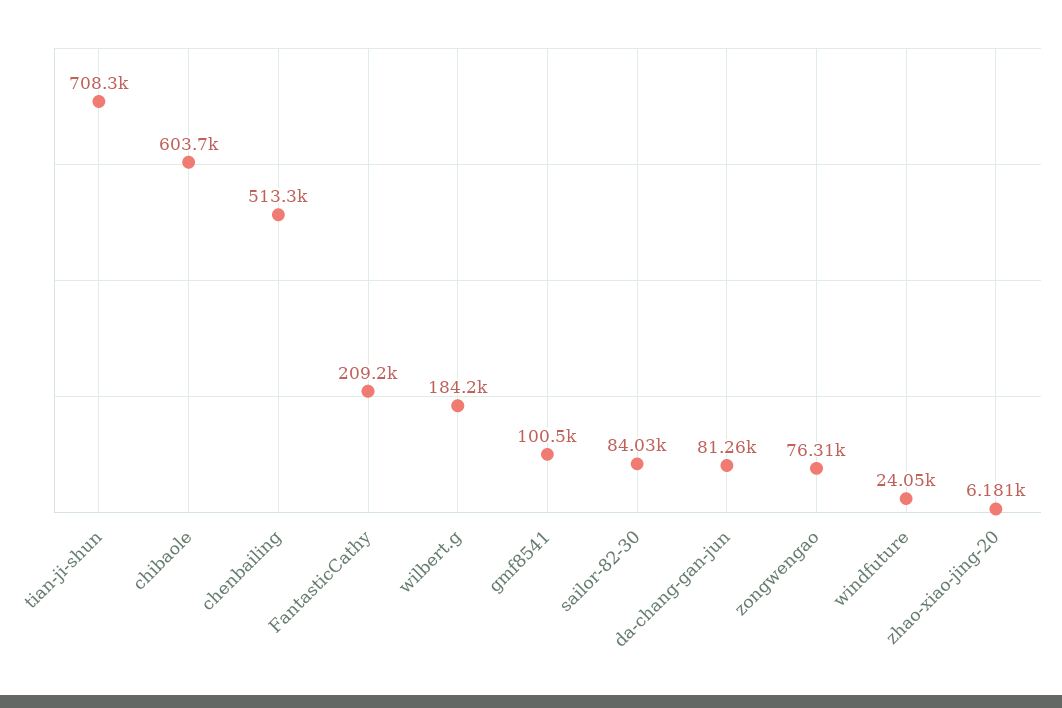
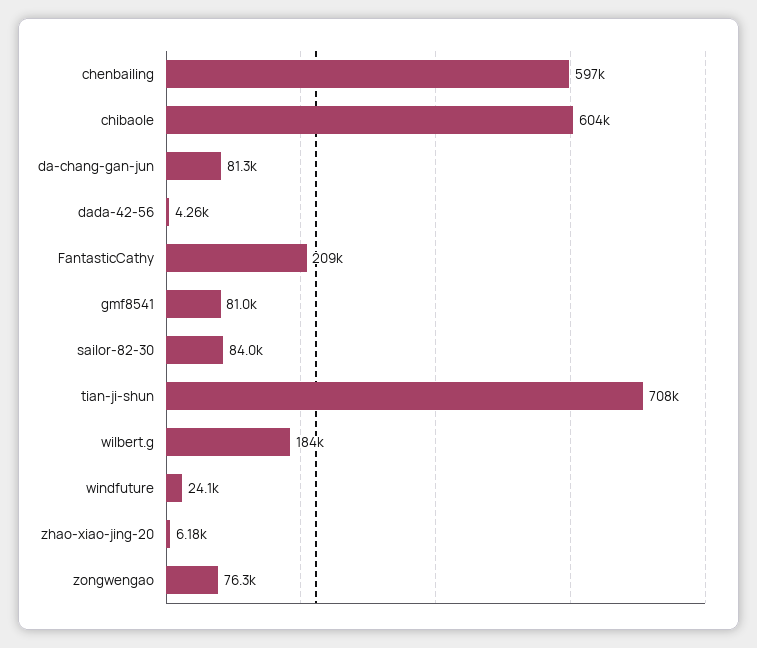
chenbailing: 513300 -> 597000
gmf8541: 100500 -> 81000
dada-42-56: none -> 4260

